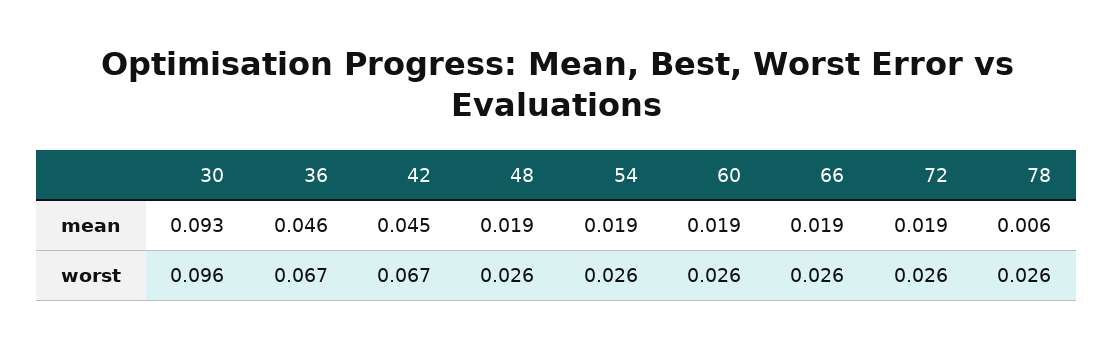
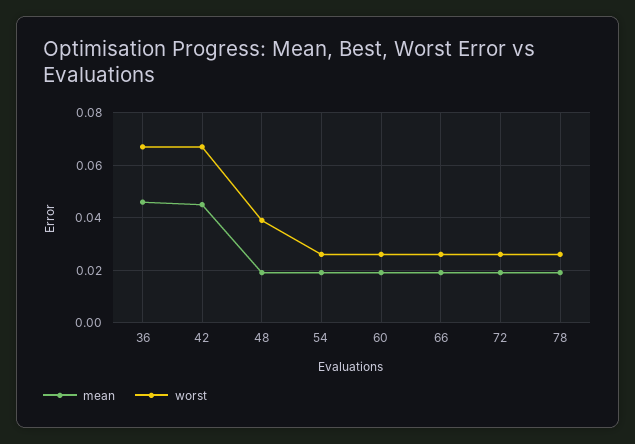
mean, 30: 0.093 -> none
mean, 78: 0.006 -> 0.02
worst, 30: 0.096 -> none
worst, 48: 0.026 -> 0.04

